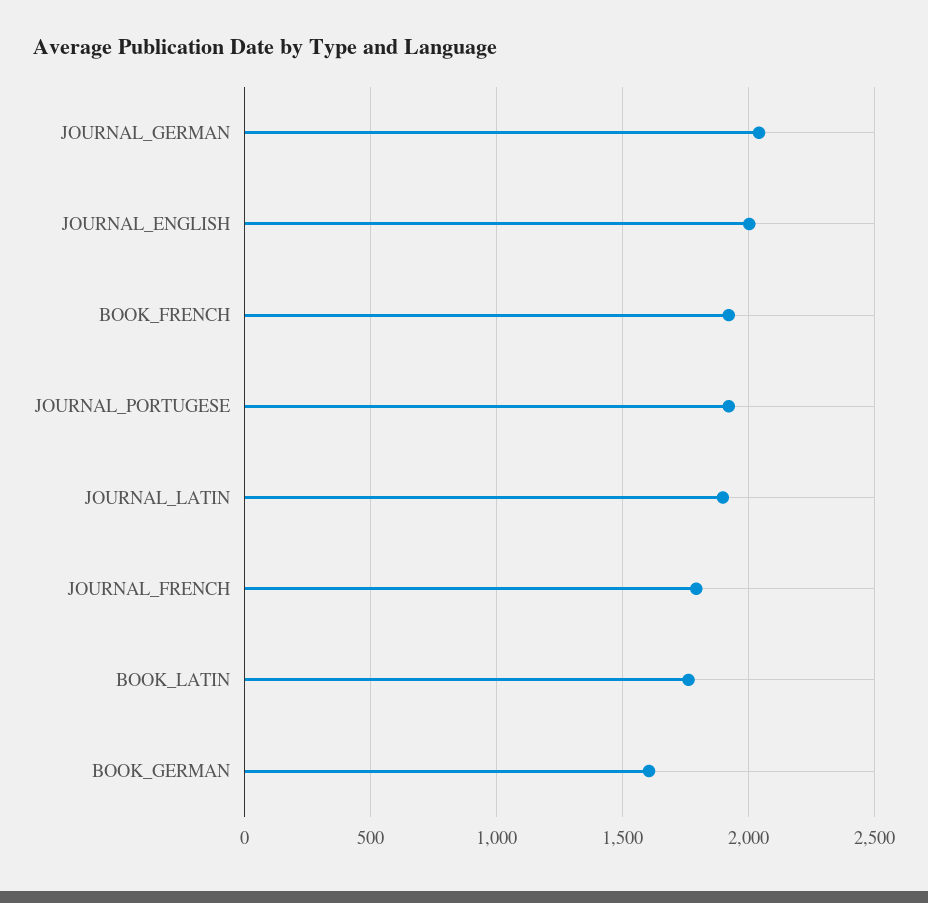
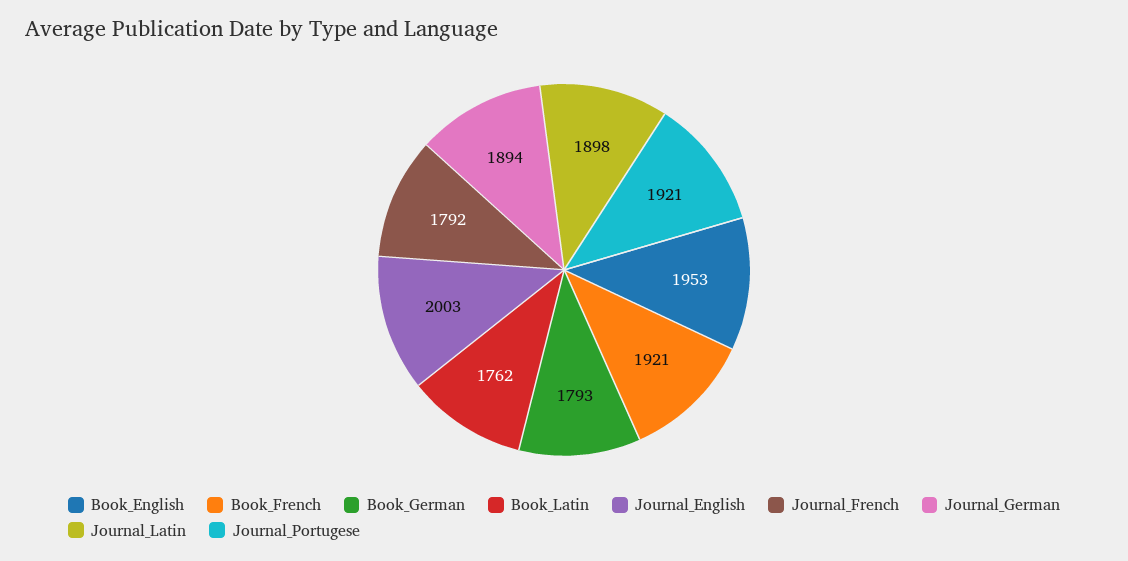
JOURNAL_GERMAN: 2050 -> 1894
BOOK_GERMAN: 1600 -> 1793
Book_English: none -> 1953

